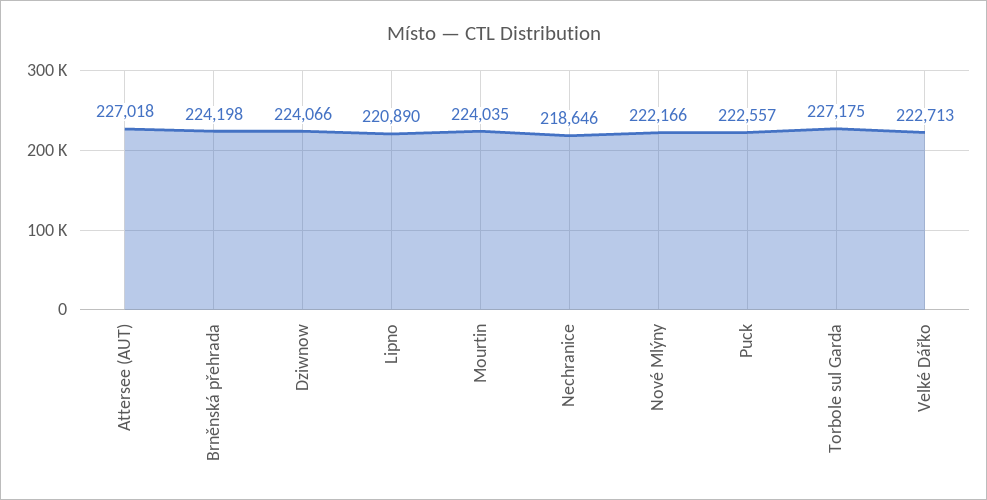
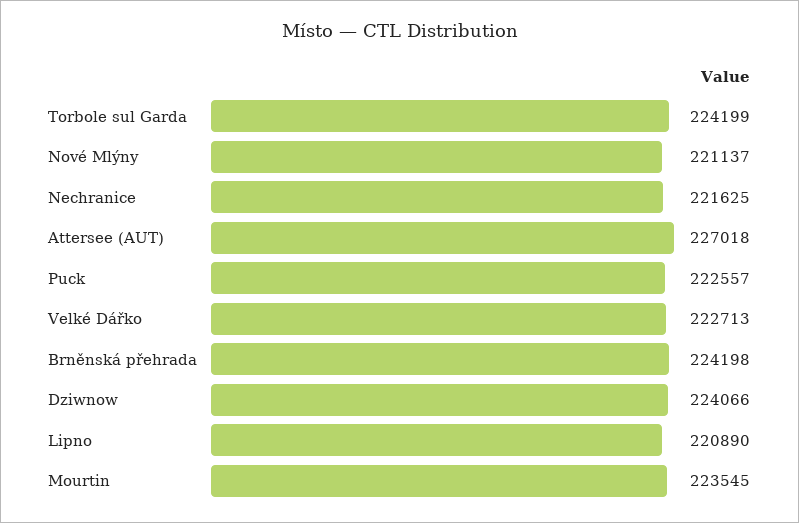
Mourtin: 224035 -> 223545
Nechranice: 218646 -> 221625
Nové Mlýny: 222166 -> 221137
Torbole sul Garda: 227175 -> 224199

